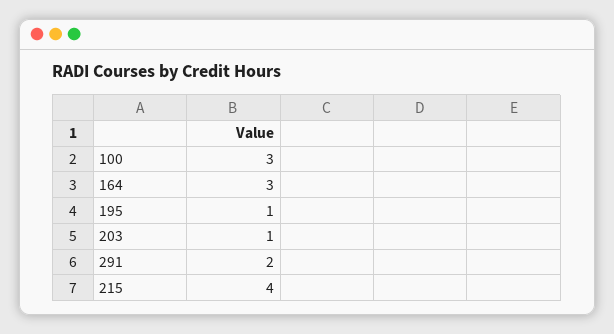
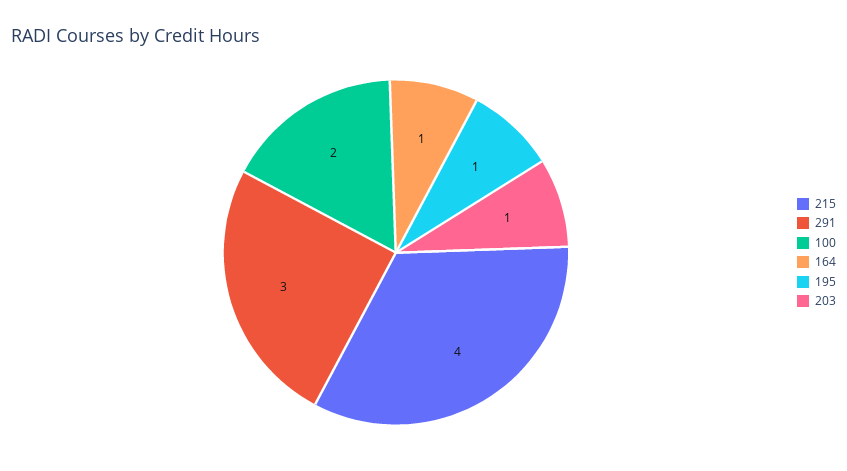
100: 3 -> 2
164: 3 -> 1
291: 2 -> 3

